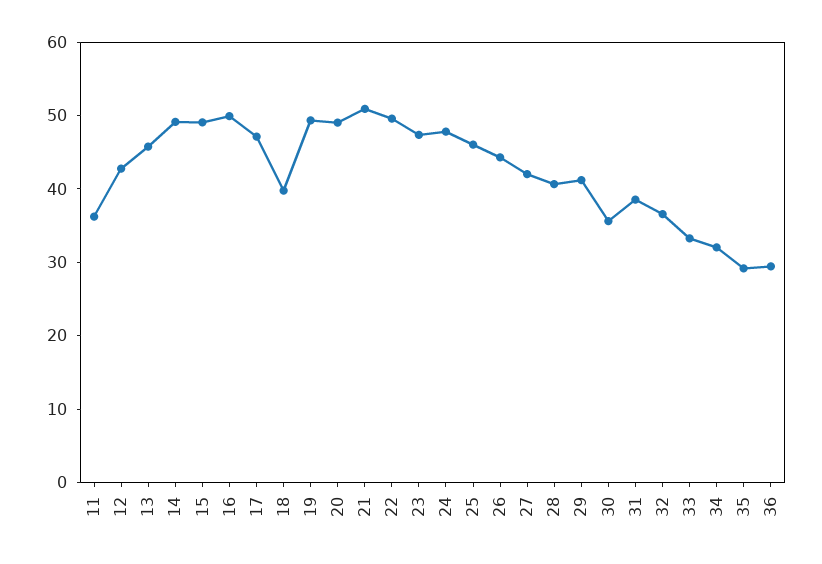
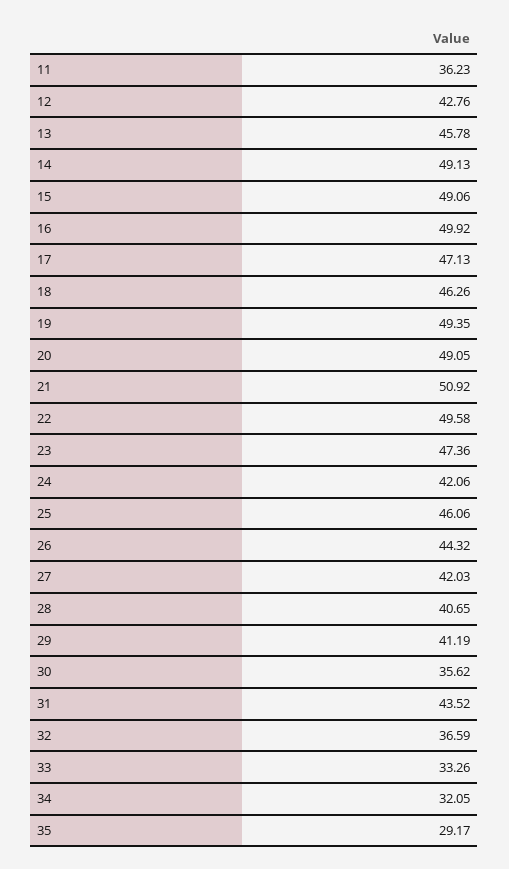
18: 40 -> 46.26
24: 48 -> 42.06
31: 38 -> 43.52
36: 30 -> none

